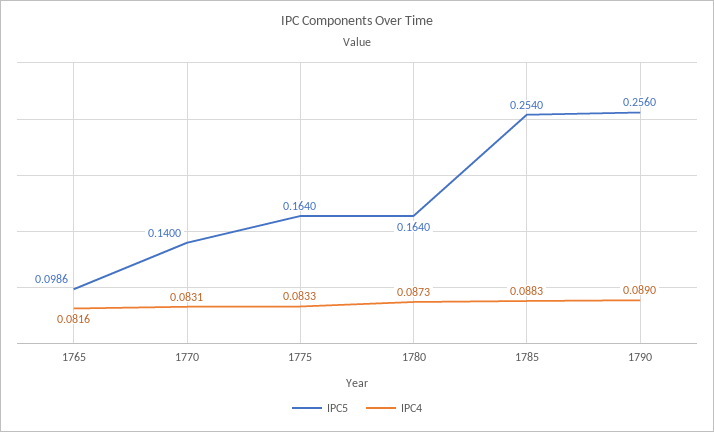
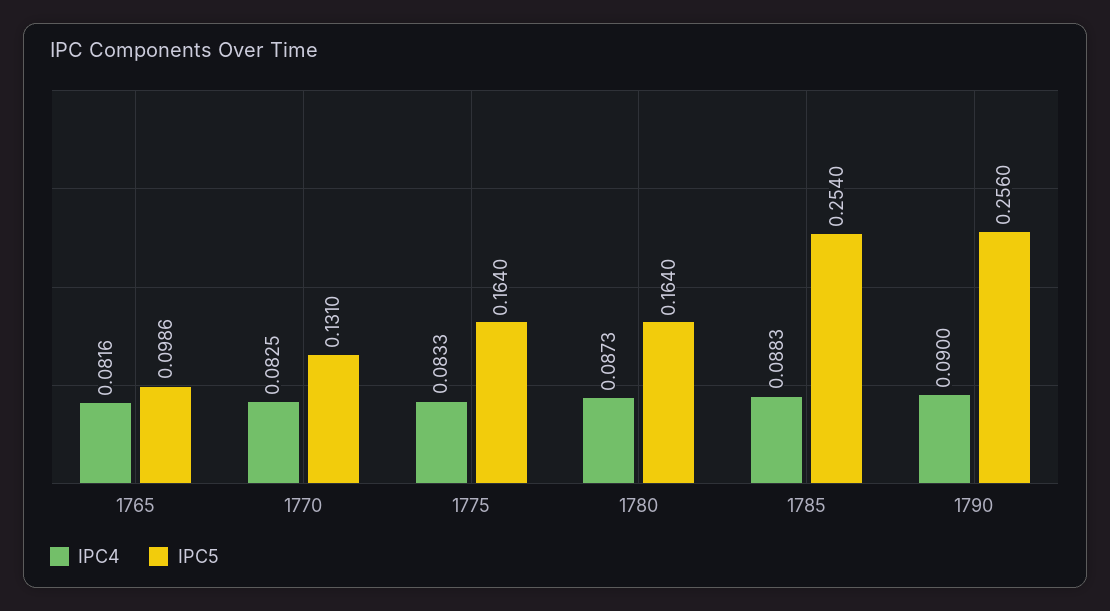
IPC5, 1770: 0.14 -> 0.131
IPC4, 1770: 0.0831 -> 0.0825
IPC4, 1790: 0.089 -> 0.09

